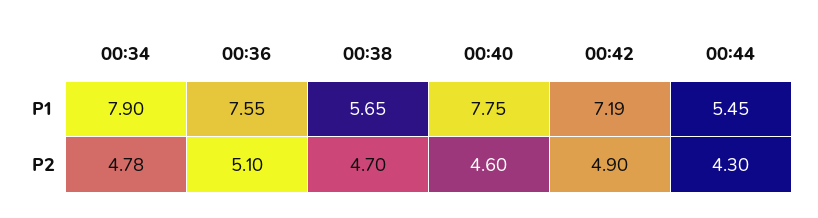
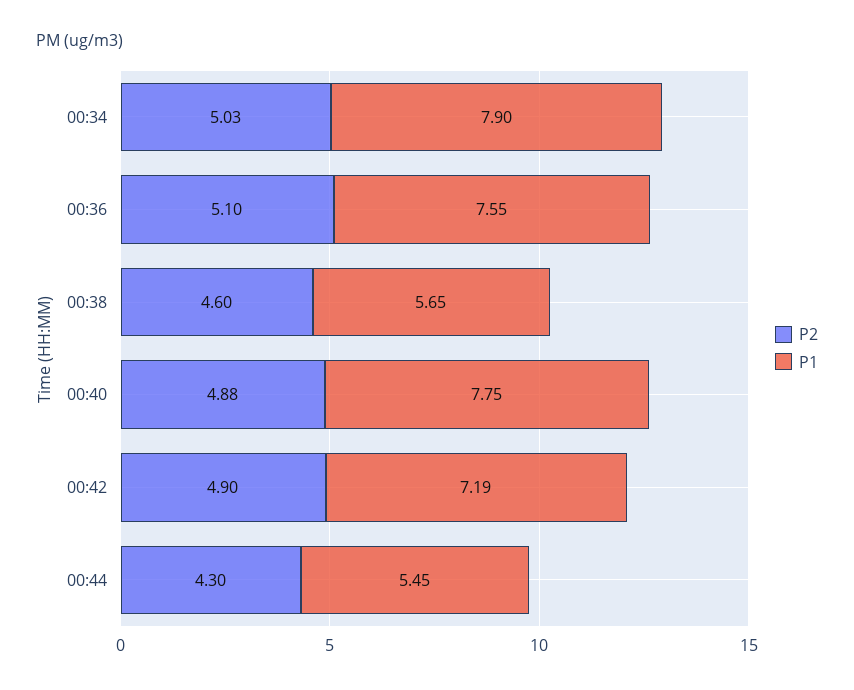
P2, 00:34: 4.78 -> 5.03
P2, 00:38: 4.7 -> 4.6
P2, 00:40: 4.6 -> 4.88

